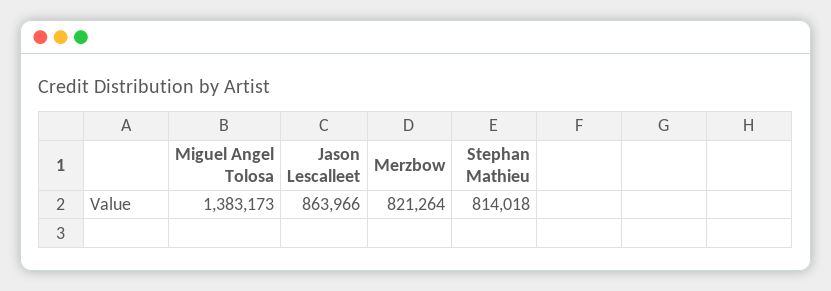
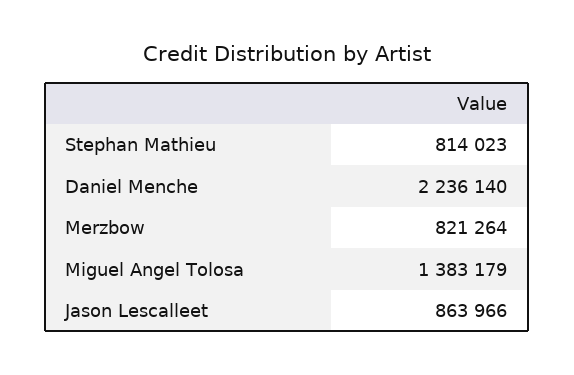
Miguel Angel Tolosa: 1383173 -> 1383179
Stephan Mathieu: 814018 -> 814023
Daniel Menche: none -> 2236140

